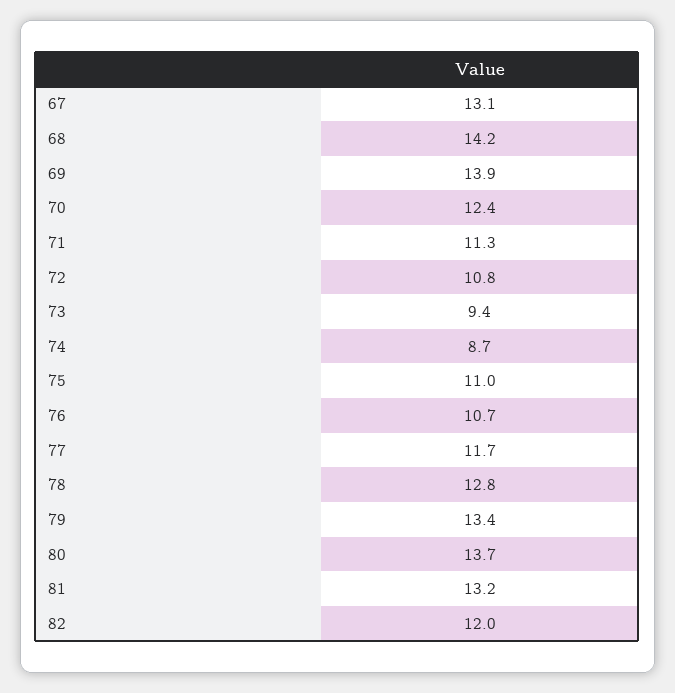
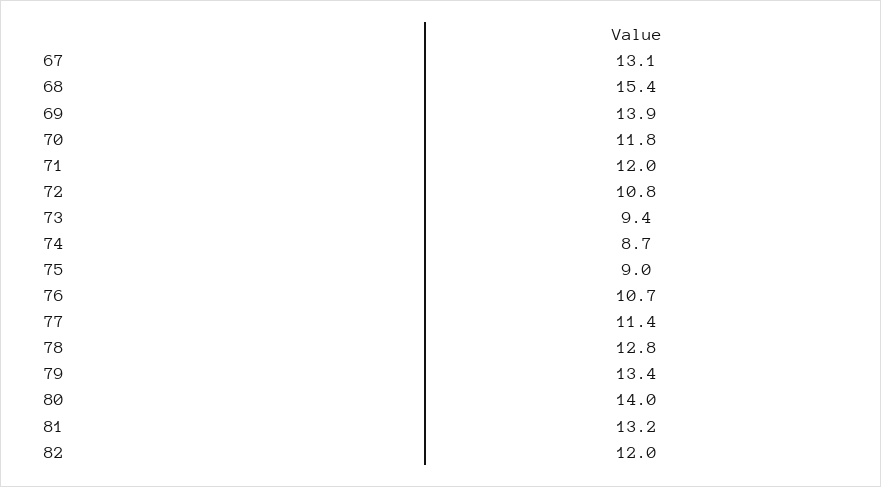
68: 14.2 -> 15.4
70: 12.4 -> 11.8
71: 11.3 -> 12
75: 11 -> 9
77: 11.7 -> 11.4
80: 13.7 -> 14

